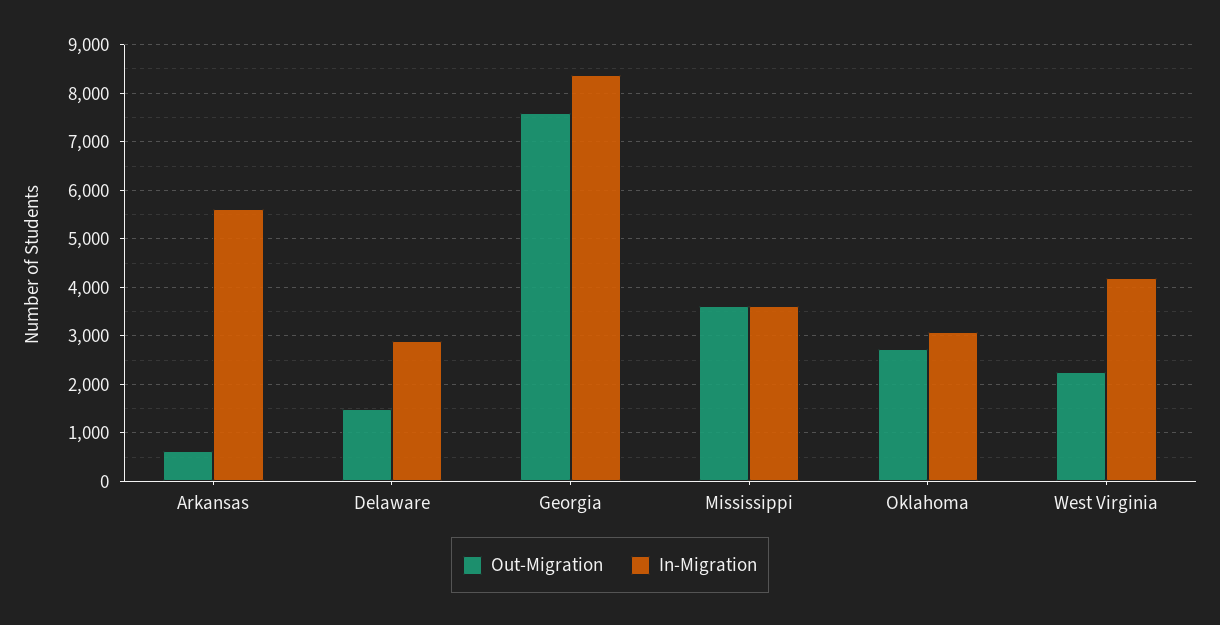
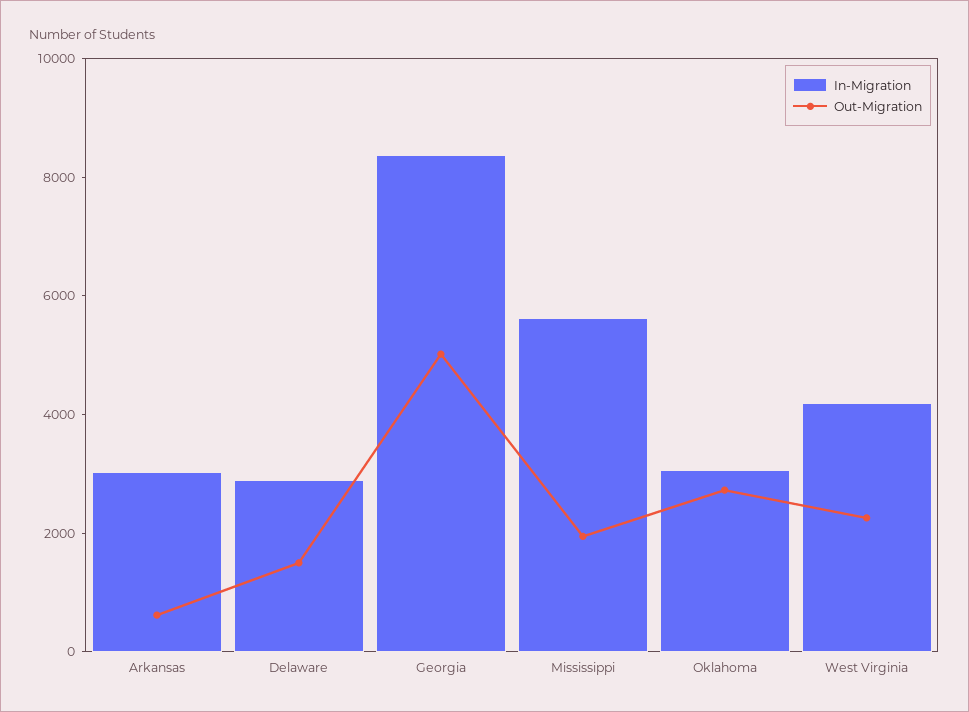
In-Migration, Arkansas: 5600 -> 3000
Out-Migration, Georgia: 7600 -> 5000
Out-Migration, Mississippi: 3600 -> 2000
In-Migration, Mississippi: 3600 -> 5500

